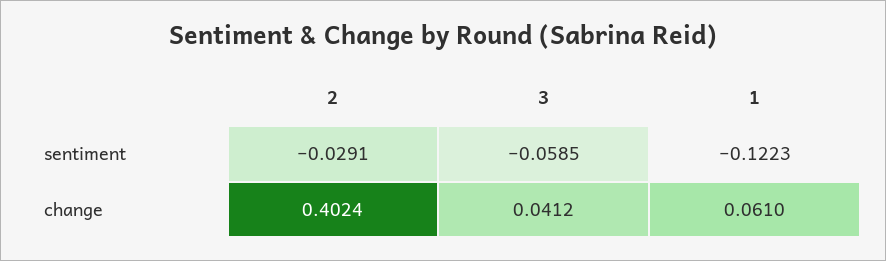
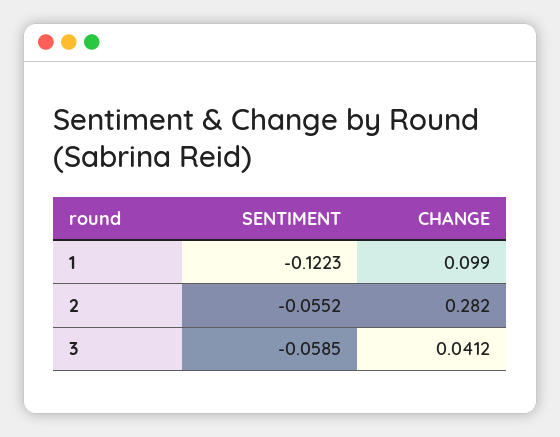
2, sentiment: -0.0291 -> -0.0552
2, change: 0.4024 -> 0.282
1, change: 0.061 -> 0.099

